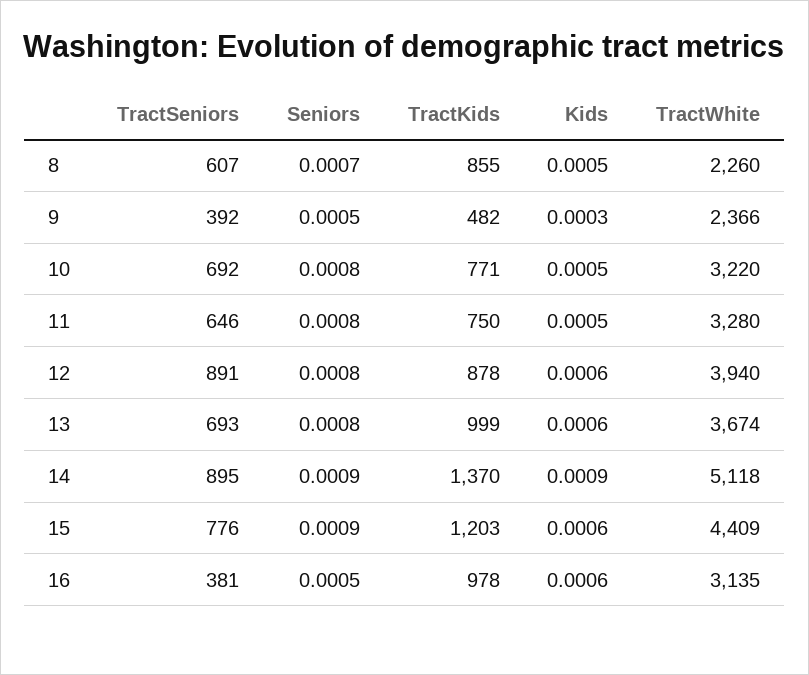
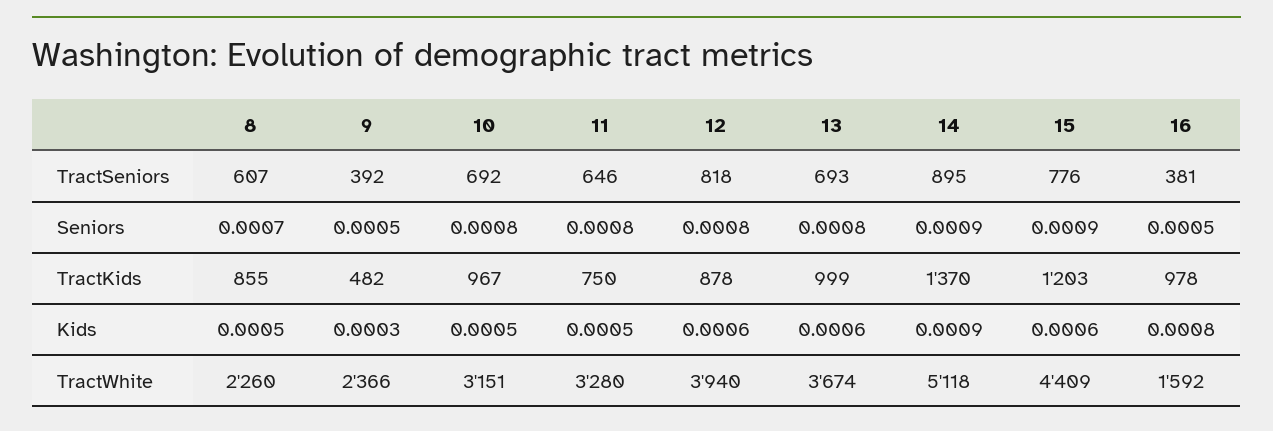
TractKids, 10: 771 -> 967
TractWhite, 10: 3220 -> 3151
TractSeniors, 12: 891 -> 818
Kids, 16: 0.0006 -> 0.0008
TractWhite, 16: 3135 -> 1592

